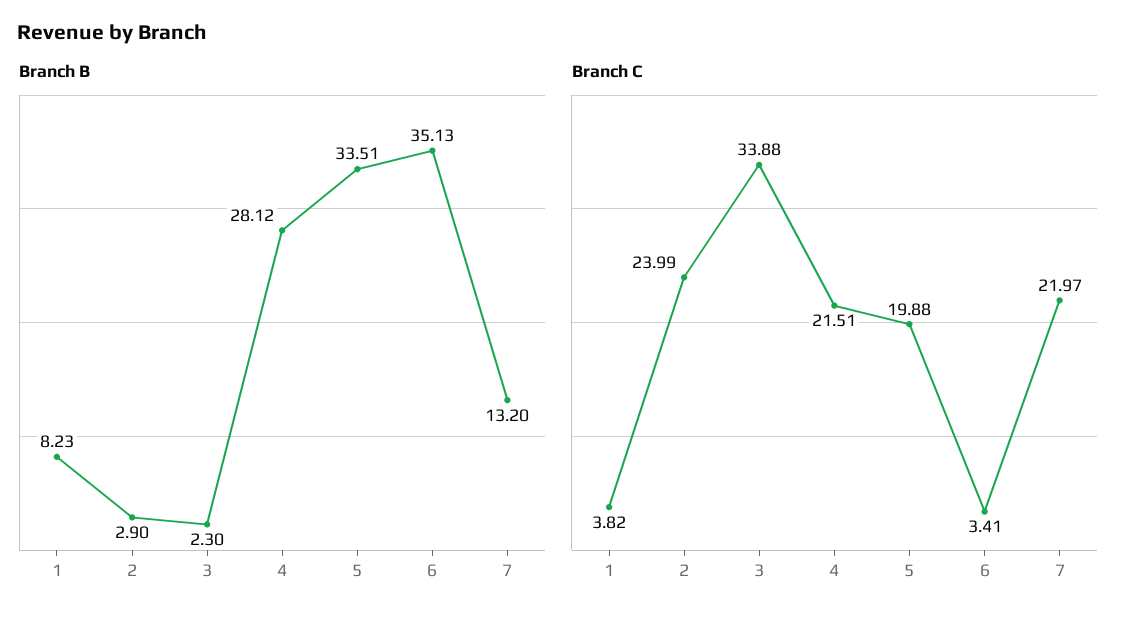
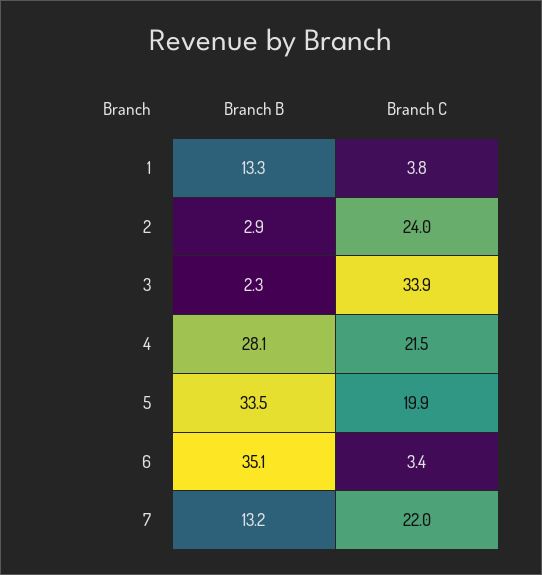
Branch B, 1: 8.23 -> 13.3

